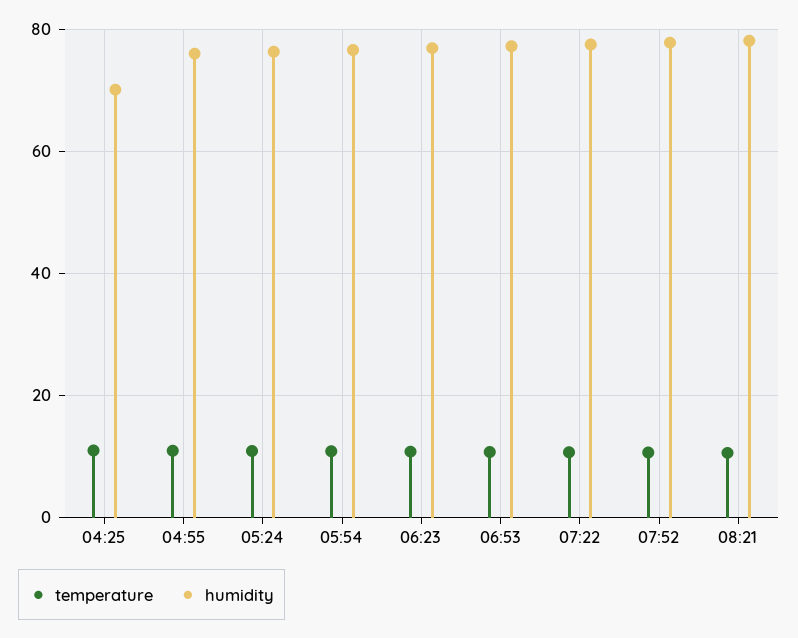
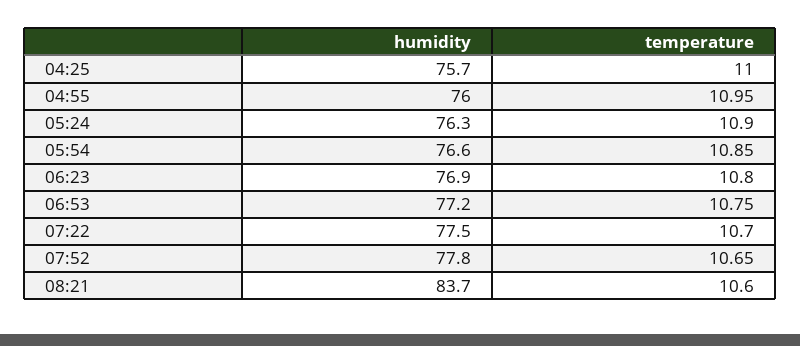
humidity, 04:25: 70 -> 75.7
humidity, 08:21: 78 -> 83.7

